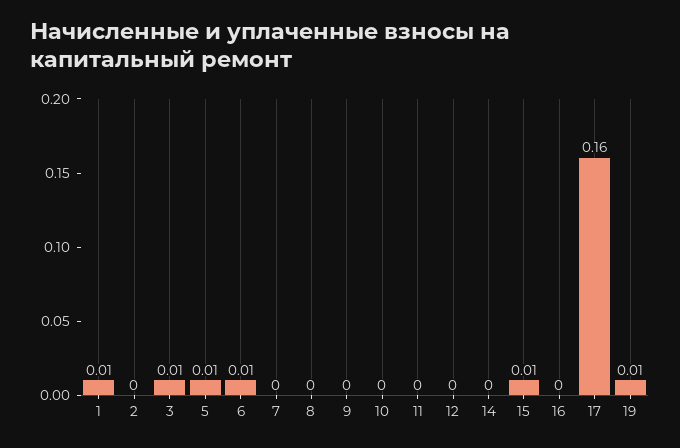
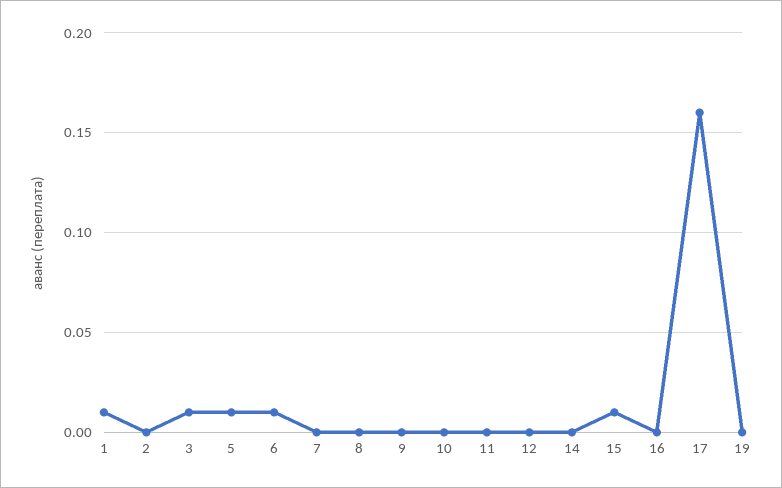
19: 0.01 -> 0

